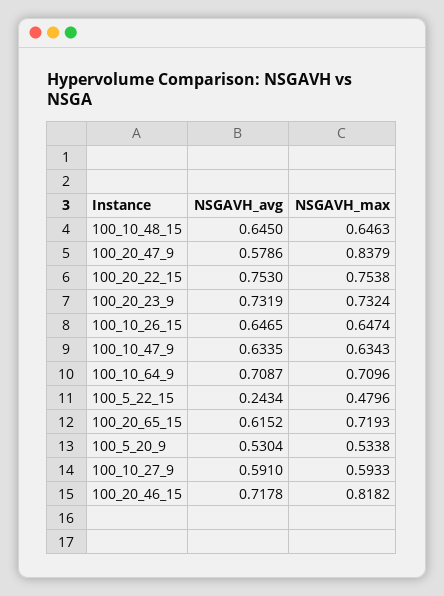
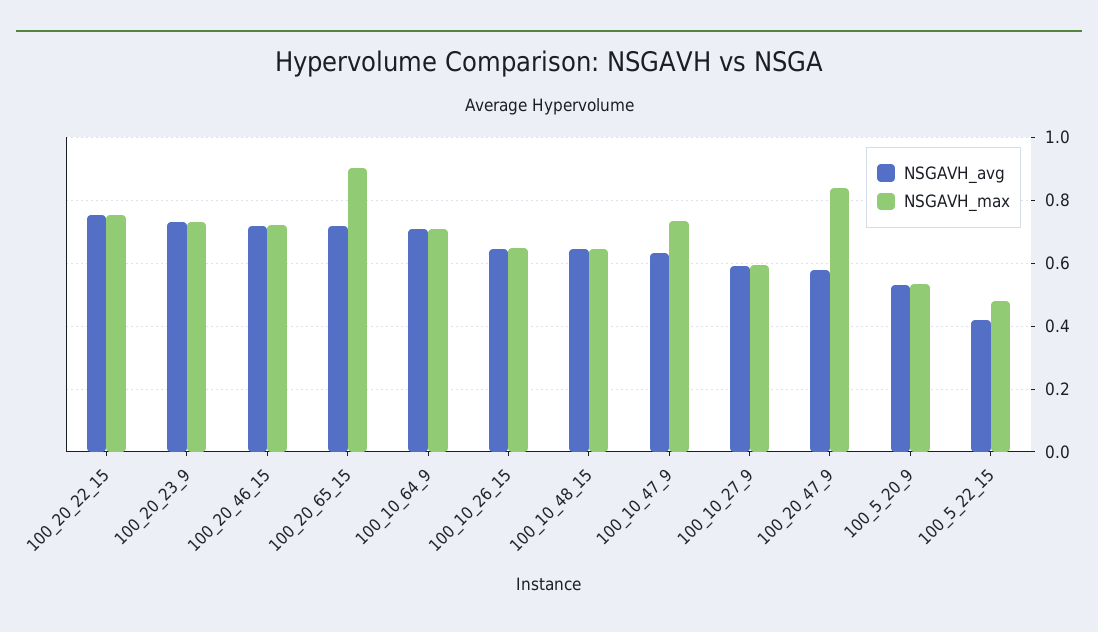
NSGAVH_max, 100_10_47_9: 0.6343 -> 0.74
NSGAVH_avg, 100_5_22_15: 0.2434 -> 0.42
NSGAVH_avg, 100_20_65_15: 0.6152 -> 0.72
NSGAVH_max, 100_20_65_15: 0.7193 -> 0.9
NSGAVH_max, 100_20_46_15: 0.8182 -> 0.72

